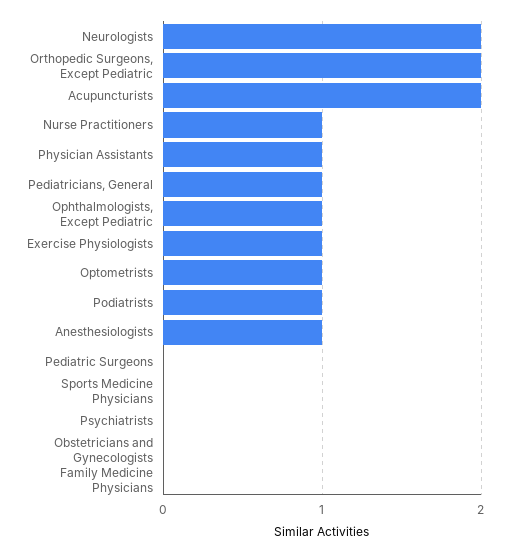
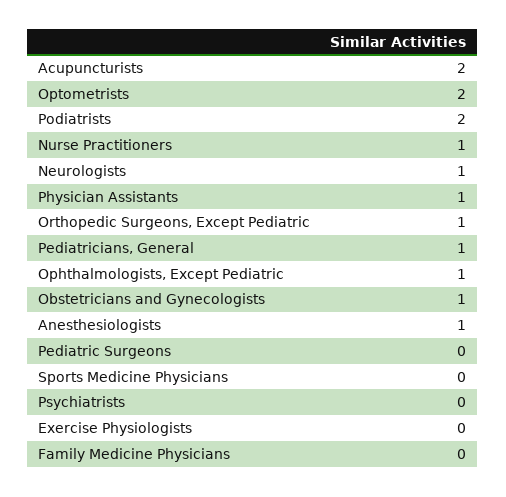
Neurologists: 2 -> 1
Orthopedic Surgeons, Except Pediatric: 2 -> 1
Exercise Physiologists: 1 -> 0
Optometrists: 1 -> 2
Podiatrists: 1 -> 2
Obstetricians and Gynecologists: 0 -> 1

